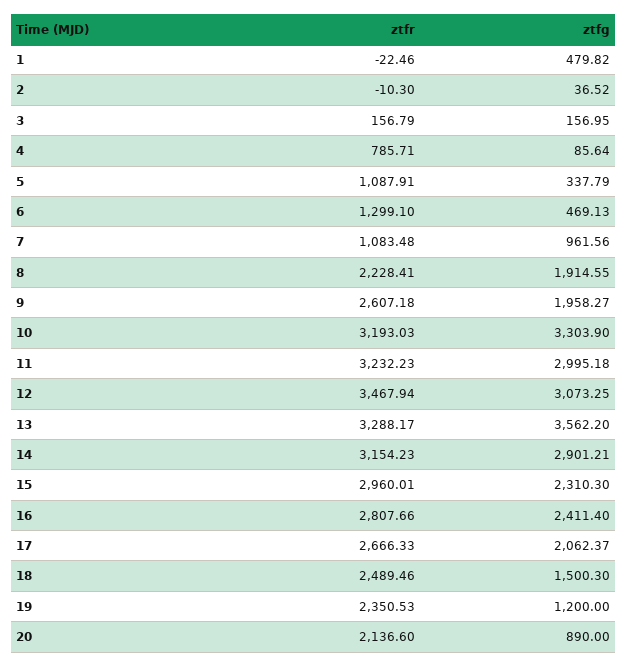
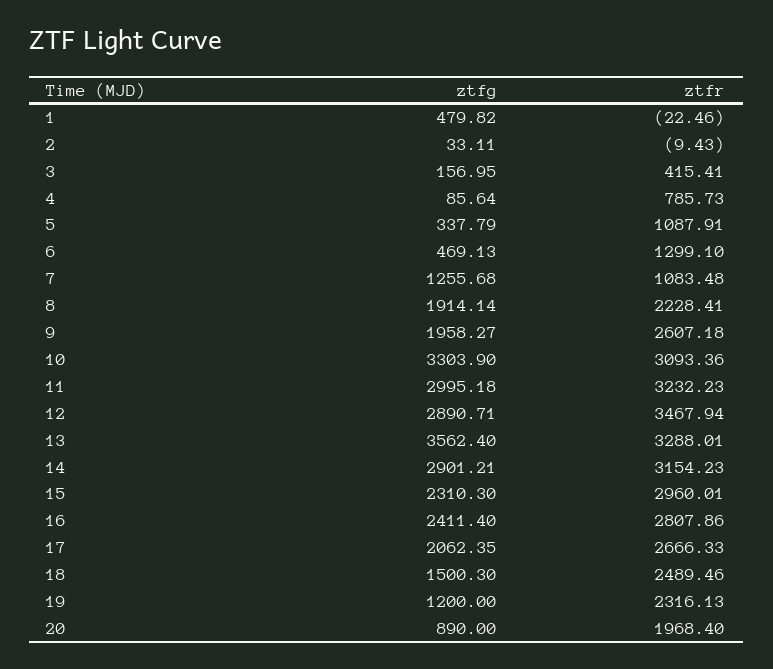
ztfr, 2: -10.3 -> -9.43
ztfg, 2: 36.52 -> 33.11
ztfr, 3: 156.79 -> 415.41
ztfr, 4: 785.71 -> 785.73
ztfg, 7: 961.56 -> 1255.68
ztfg, 8: 1914.55 -> 1914.14
ztfr, 10: 3193.03 -> 3093.36
ztfg, 12: 3073.25 -> 2890.71
ztfr, 13: 3288.17 -> 3288.01
ztfg, 13: 3562.2 -> 3562.4
ztfr, 16: 2807.66 -> 2807.86
ztfg, 17: 2062.37 -> 2062.35
ztfr, 19: 2350.53 -> 2316.13
ztfr, 20: 2136.6 -> 1968.4

